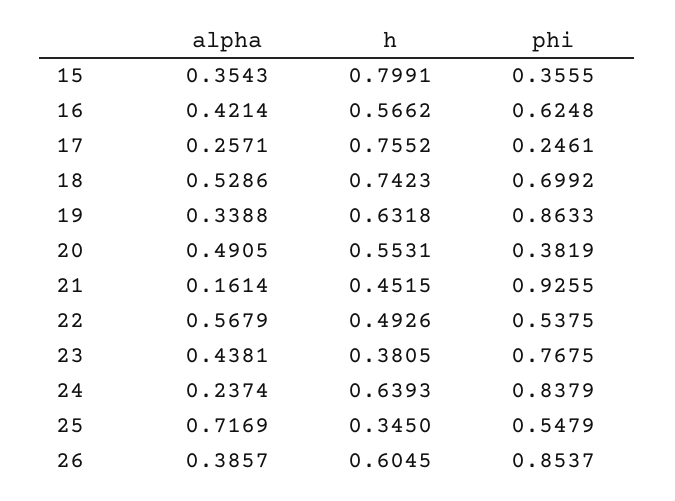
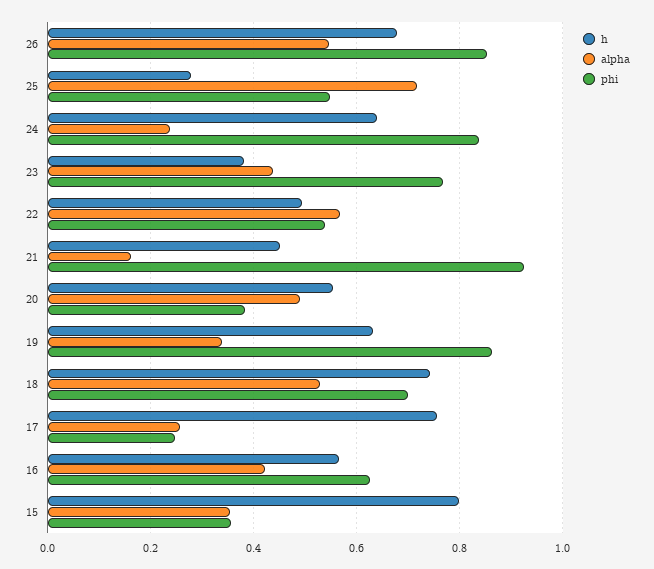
h, 25: 0.345 -> 0.28
alpha, 26: 0.3857 -> 0.54
h, 26: 0.6045 -> 0.68

